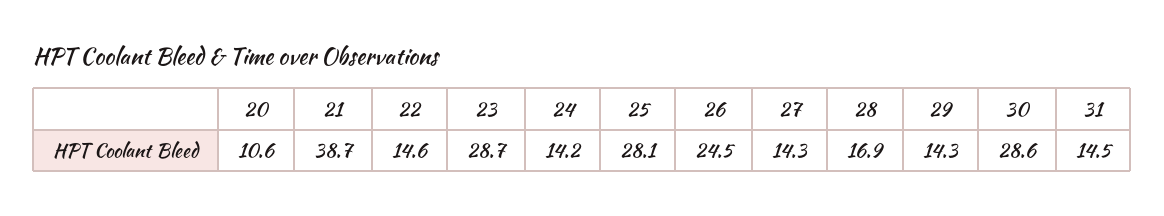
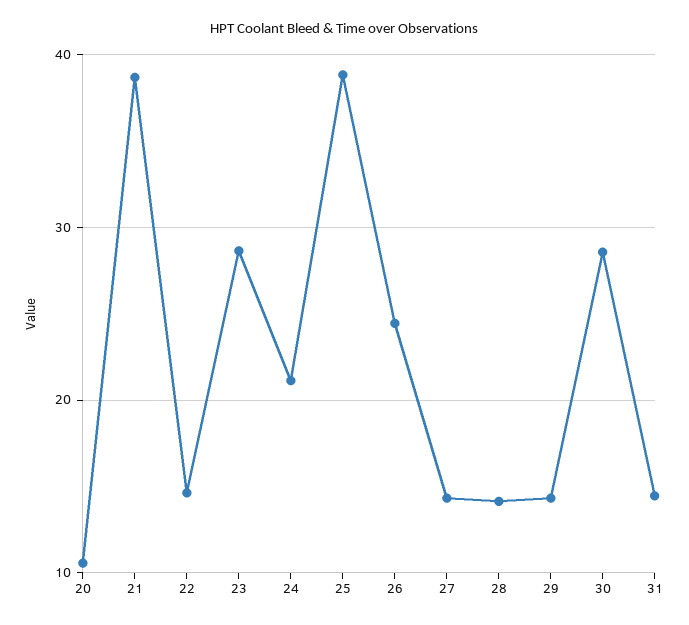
24: 14.2 -> 21
25: 28.1 -> 39
28: 16.9 -> 14

